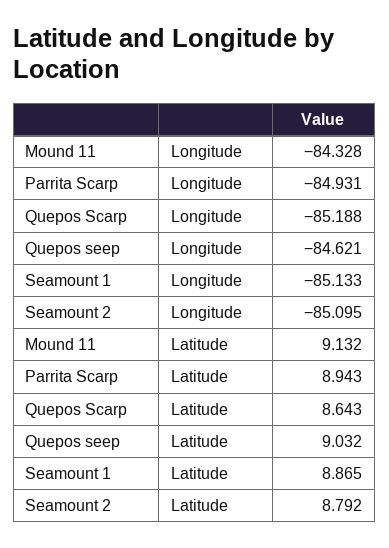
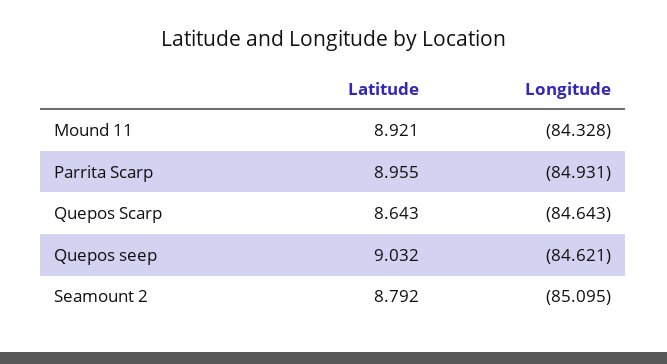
Quepos Scarp, Longitude: -85.188 -> -84.643
Seamount 1, Longitude: -85.133 -> none
Mound 11, Latitude: 9.132 -> 8.921
Parrita Scarp, Latitude: 8.943 -> 8.955
Seamount 1, Latitude: 8.865 -> none

